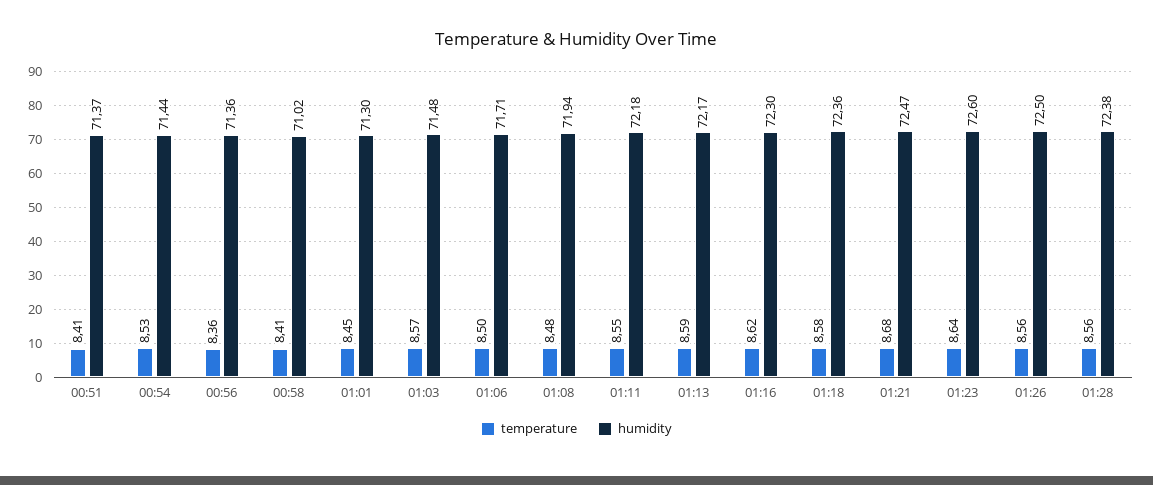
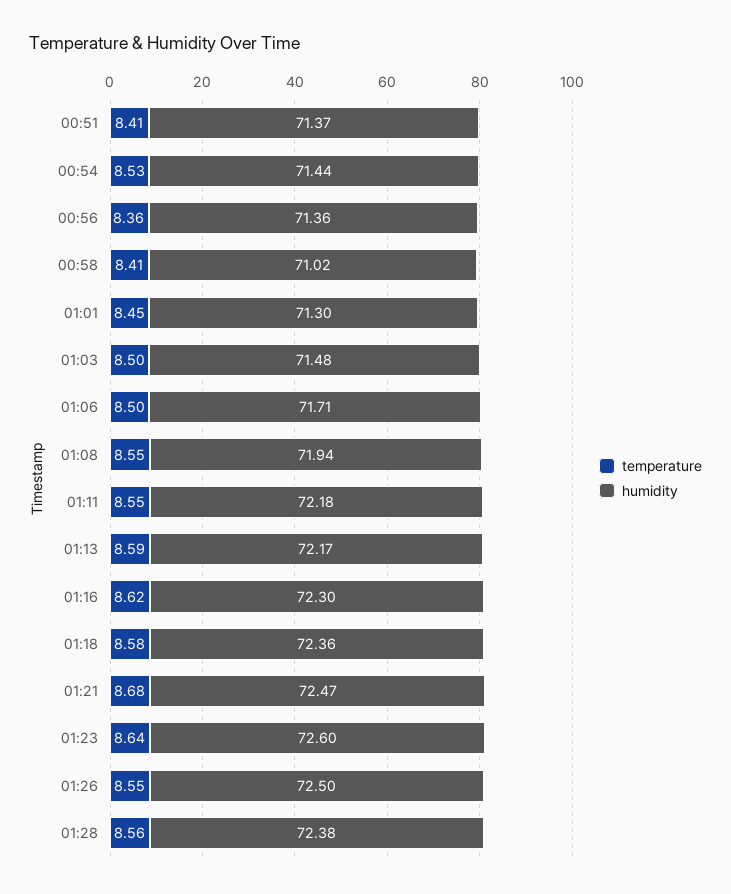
temperature, 01:03: 8.57 -> 8.5
temperature, 01:08: 8.48 -> 8.55
temperature, 01:26: 8.56 -> 8.55

